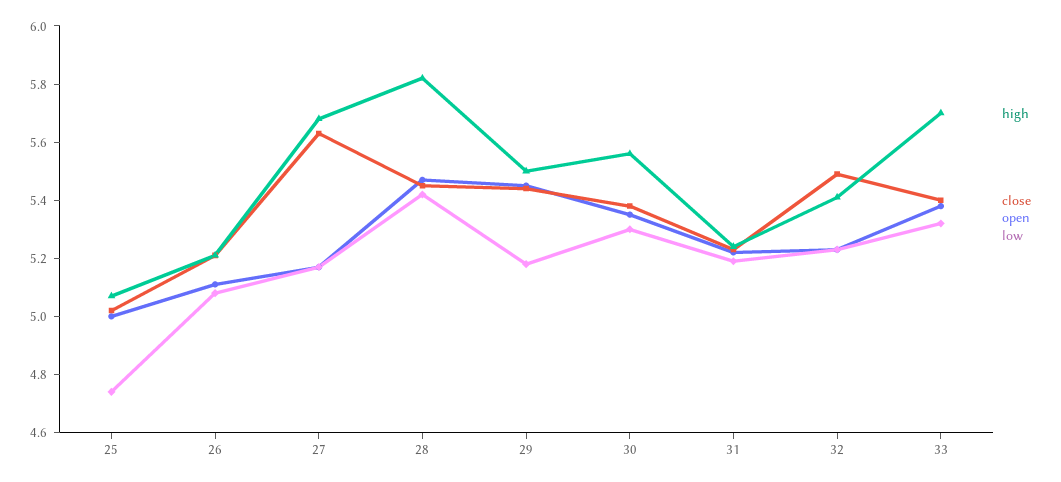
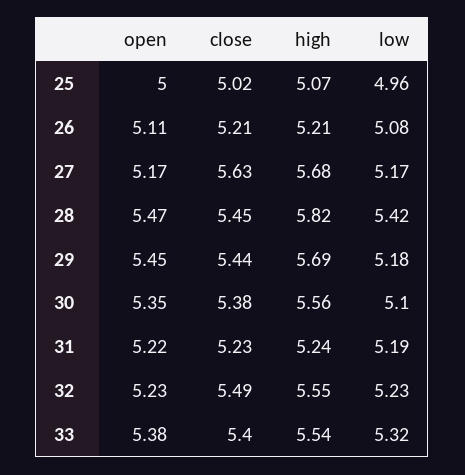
low, 25: 4.75 -> 4.96
high, 29: 5.5 -> 5.69
low, 30: 5.3 -> 5.1
high, 32: 5.4 -> 5.55
high, 33: 5.7 -> 5.54

